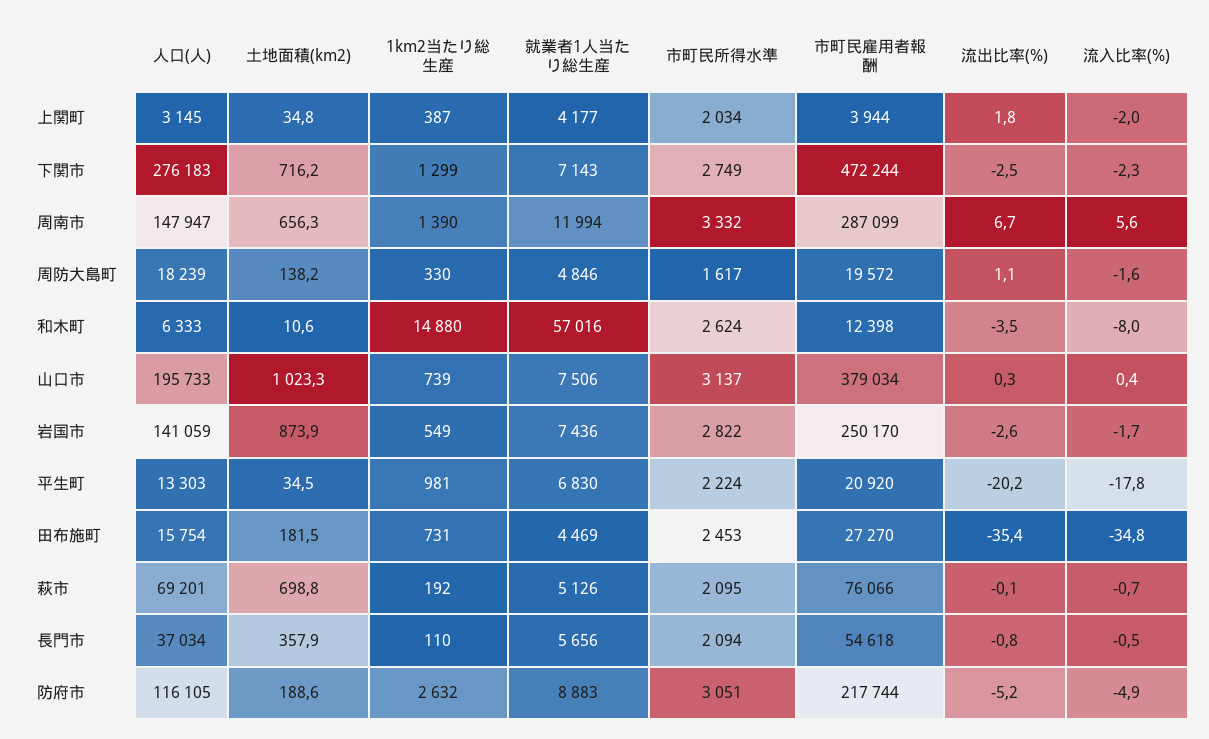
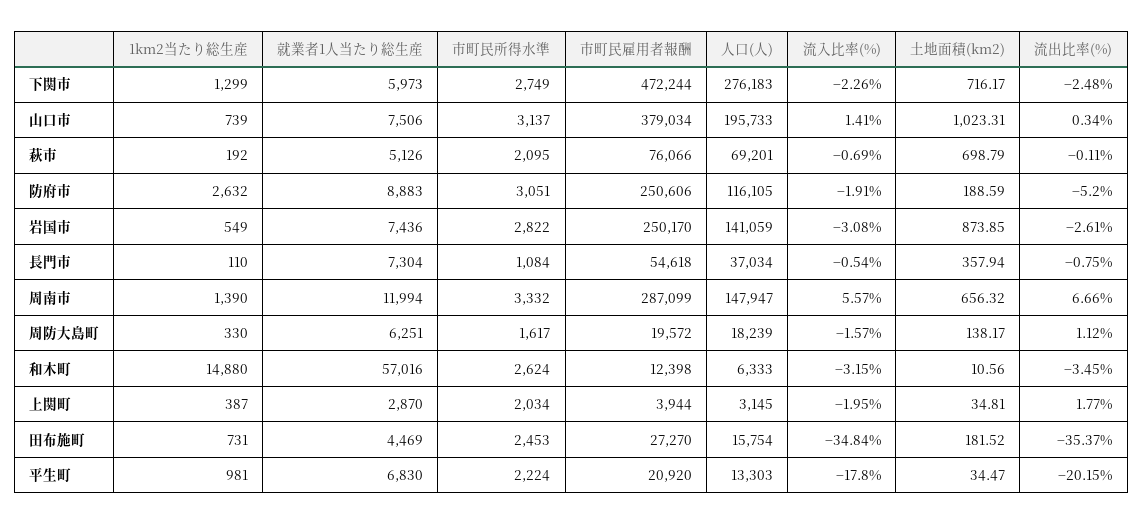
就業者1人当たり総生産, 上関町: 4177 -> 2870
就業者1人当たり総生産, 下関市: 7143 -> 5973
就業者1人当たり総生産, 周防大島町: 4846 -> 6251
流入比率(%), 和木町: -8 -> -3.15
流入比率(%), 山口市: 0.4 -> 1.41
流入比率(%), 岩国市: -1.7 -> -3.08
就業者1人当たり総生産, 長門市: 5656 -> 7304
市町民所得水準, 長門市: 2094 -> 1084
市町民雇用者報酬, 防府市: 217744 -> 250606
流入比率(%), 防府市: -4.9 -> -1.91

